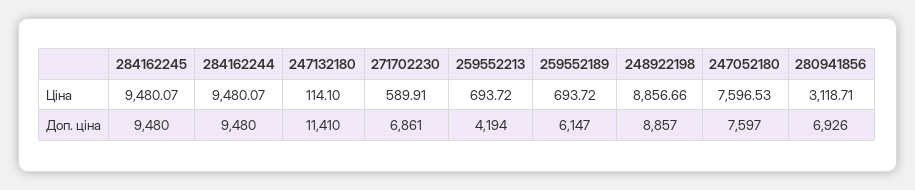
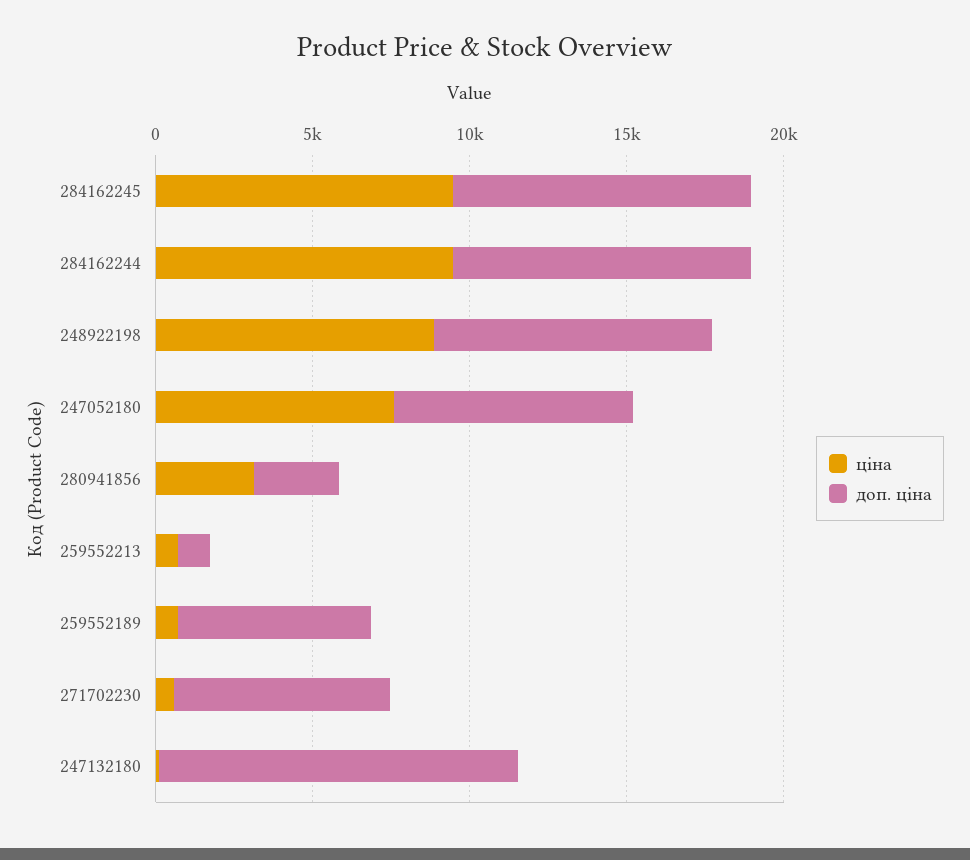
Доп. ціна, 259552213: 4194 -> 1000
Доп. ціна, 280941856: 6926 -> 3000

